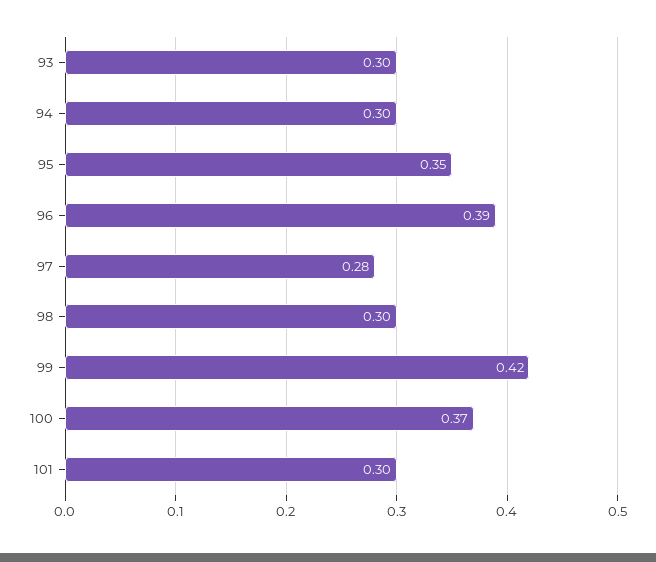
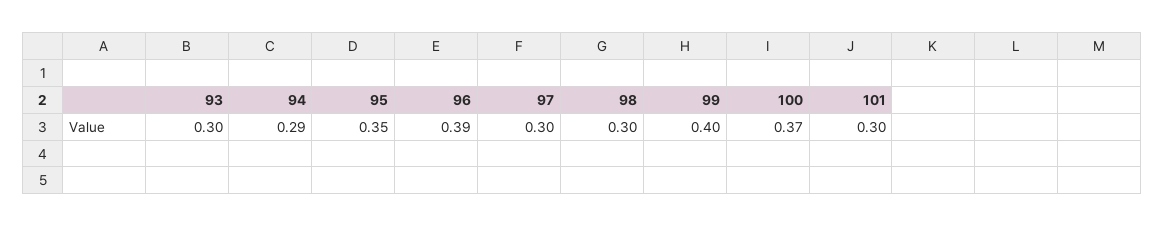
94: 0.3 -> 0.29
97: 0.28 -> 0.3
99: 0.42 -> 0.4

